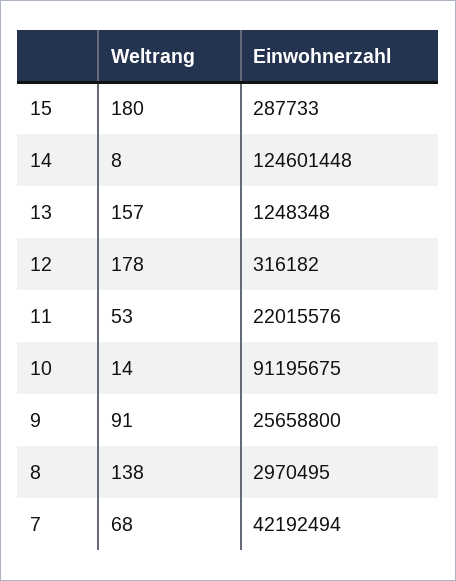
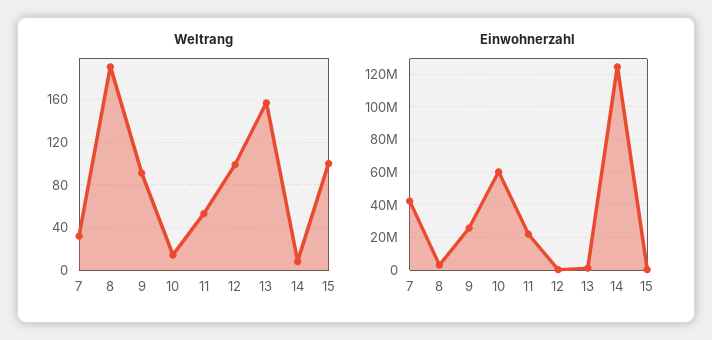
Weltrang, 15: 180 -> 100
Weltrang, 12: 178 -> 100
Einwohnerzahl, 10: 91195675 -> 60000000
Weltrang, 8: 138 -> 190
Weltrang, 7: 68 -> 30

